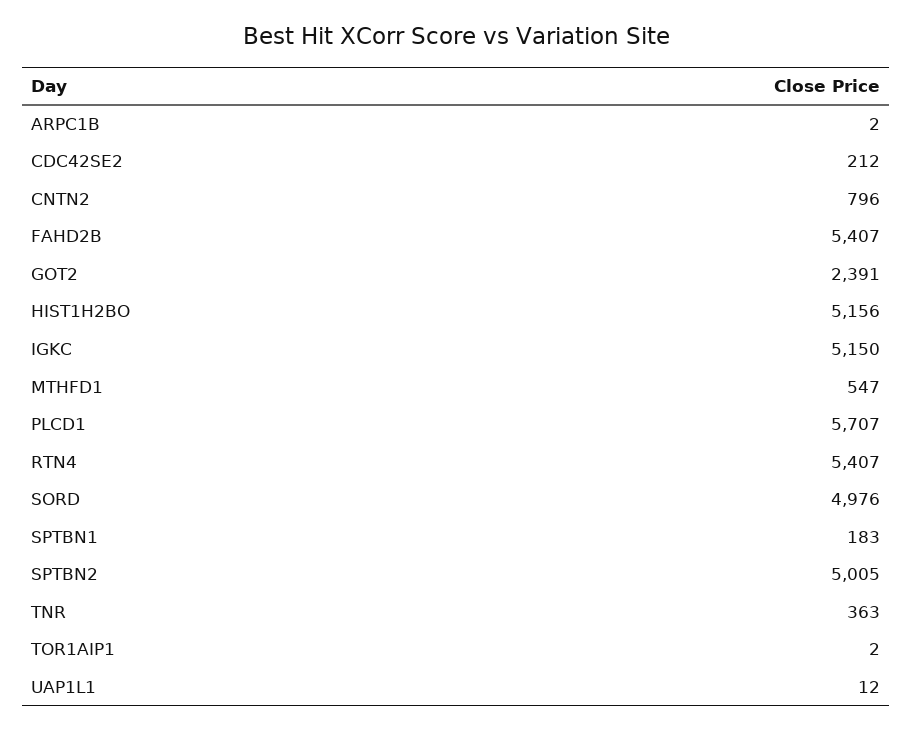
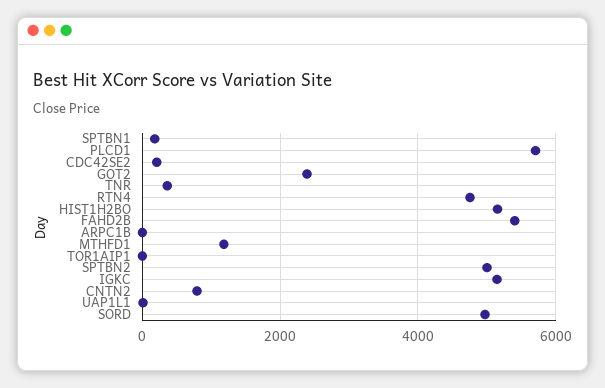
MTHFD1: 547 -> 1200
RTN4: 5407 -> 4800

